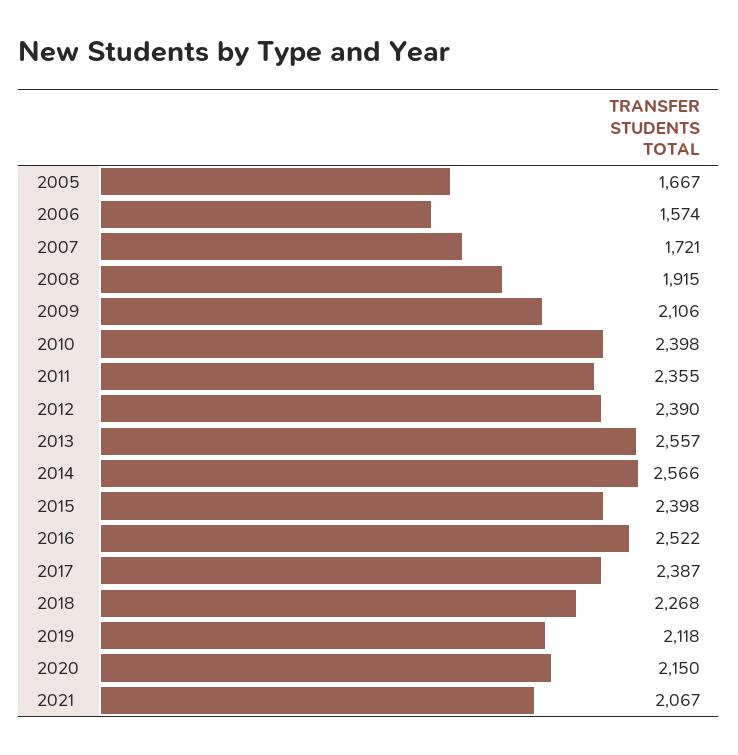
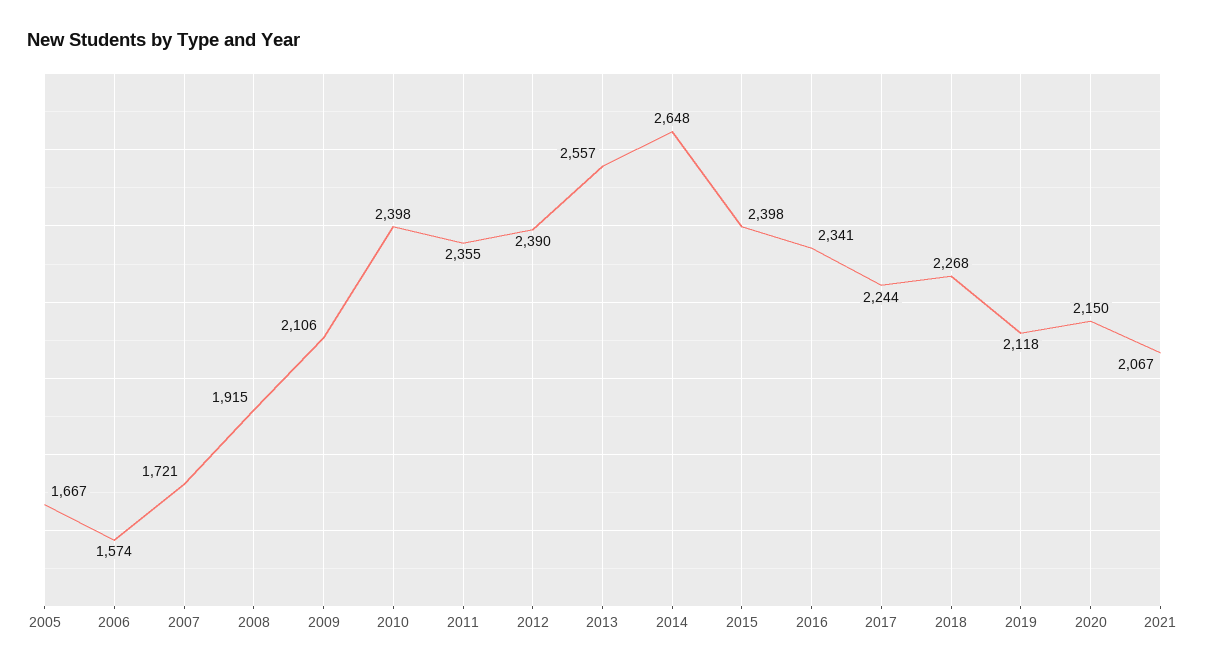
2014: 2566 -> 2648
2016: 2522 -> 2341
2017: 2387 -> 2244

